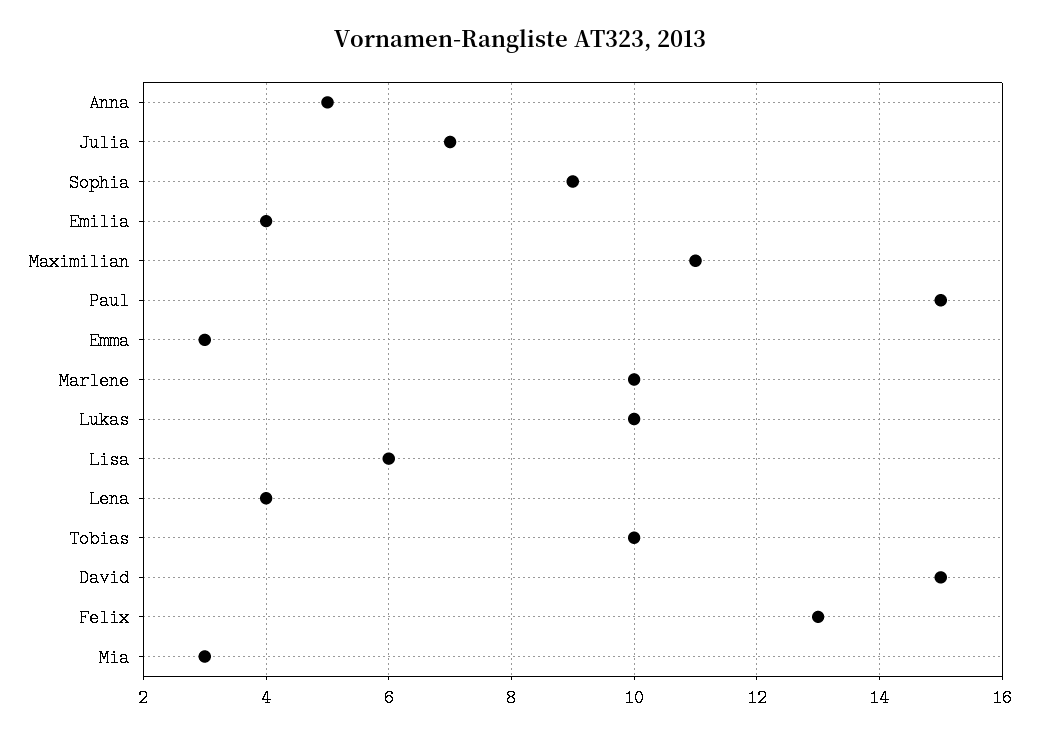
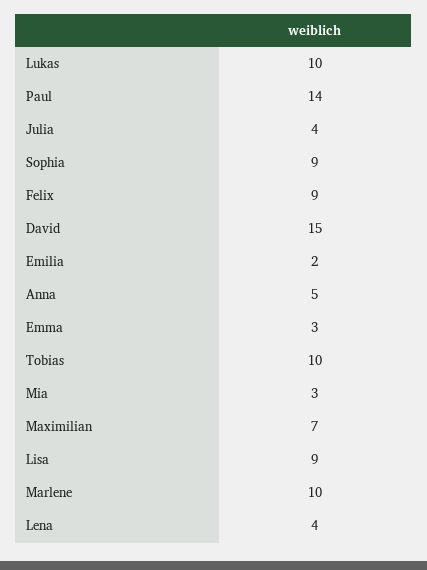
Julia: 7 -> 4
Emilia: 4 -> 2
Maximilian: 11 -> 7
Paul: 15 -> 14
Lisa: 6 -> 9
Felix: 13 -> 9

